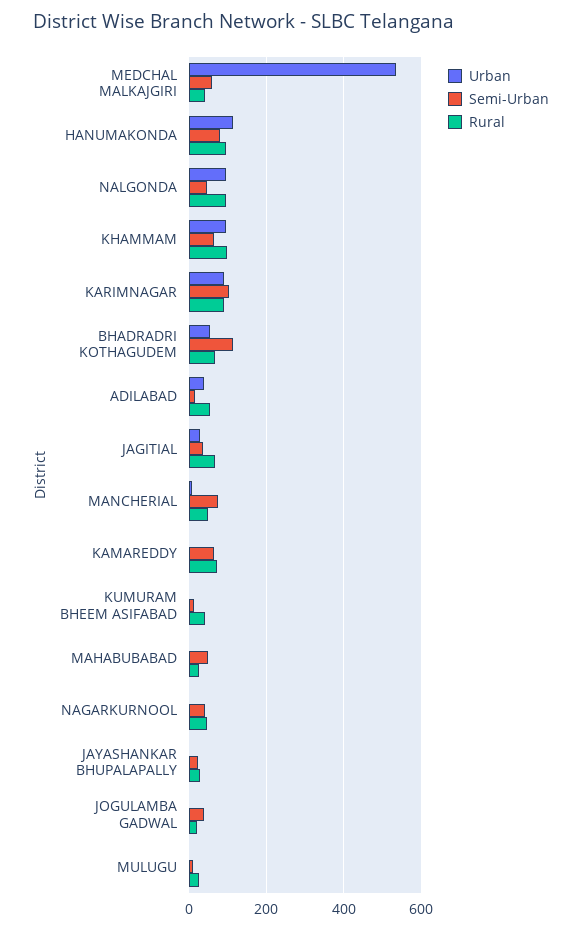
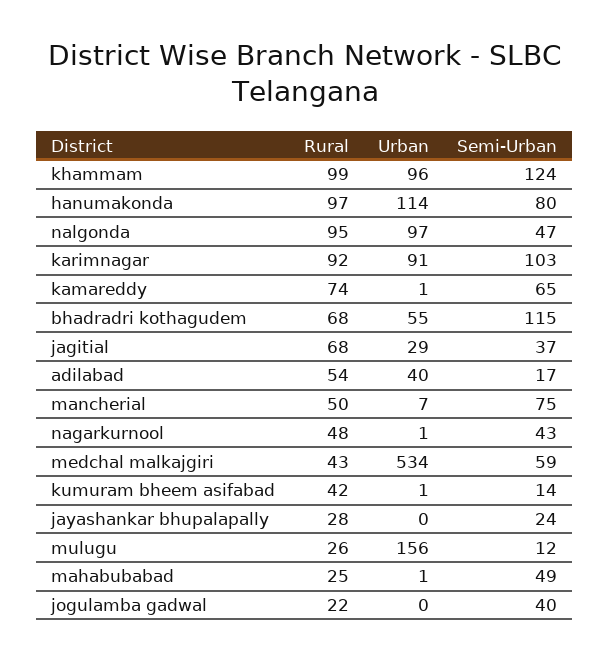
Semi-Urban, KHAMMAM: 60 -> 124
Urban, MULUGU: 0 -> 156

